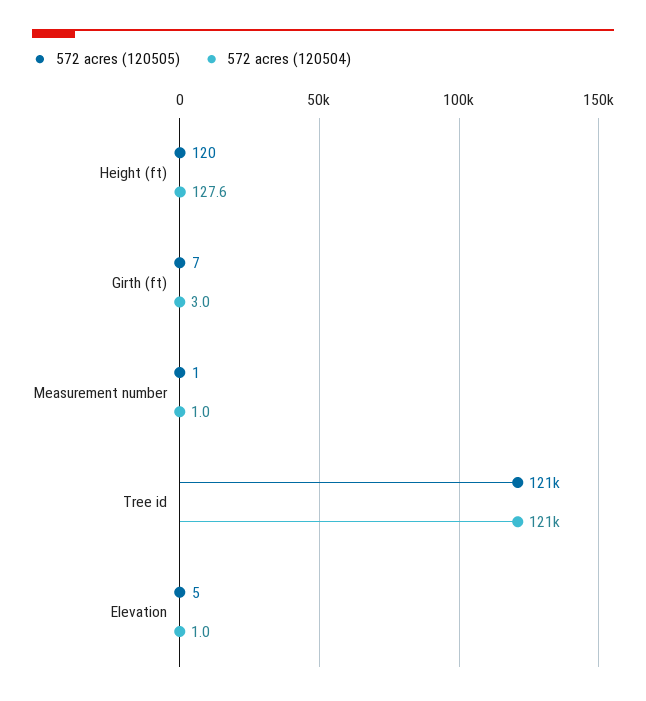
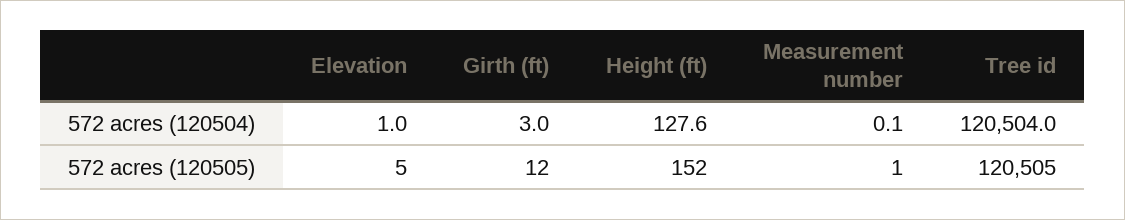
572 acres (120505), Height (ft): 120 -> 152
572 acres (120505), Girth (ft): 7 -> 12
572 acres (120504), Measurement number: 1 -> 0.1

